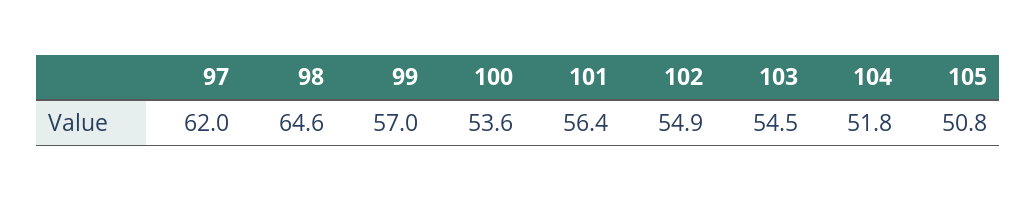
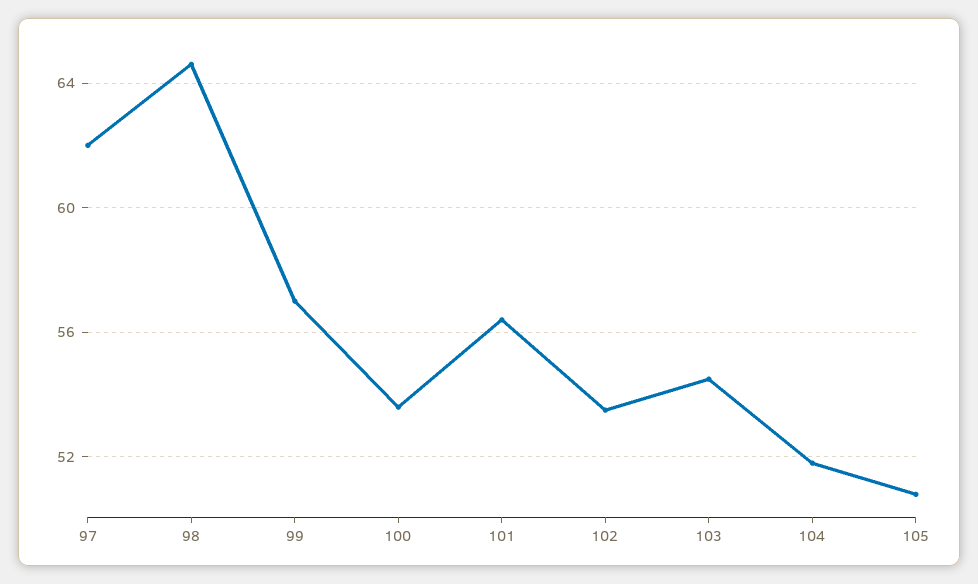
102: 54.9 -> 53.5

